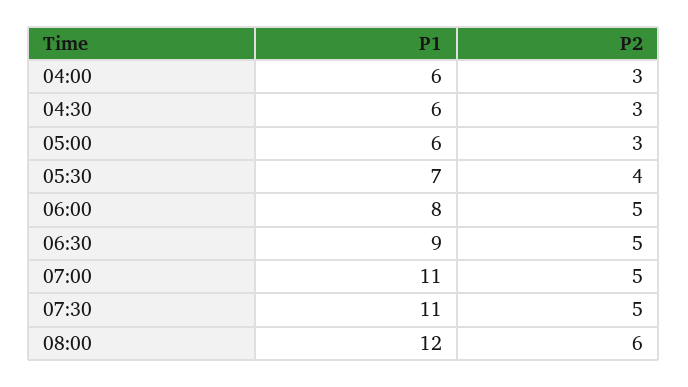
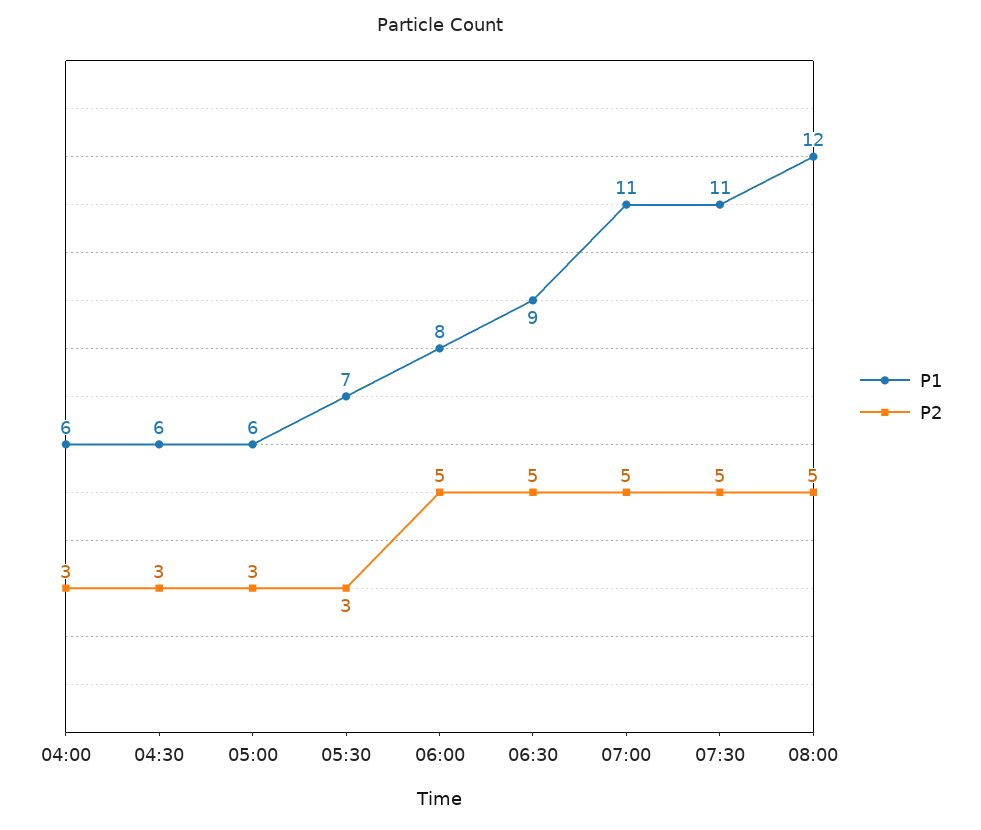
P2, 05:30: 4 -> 3
P2, 08:00: 6 -> 5

